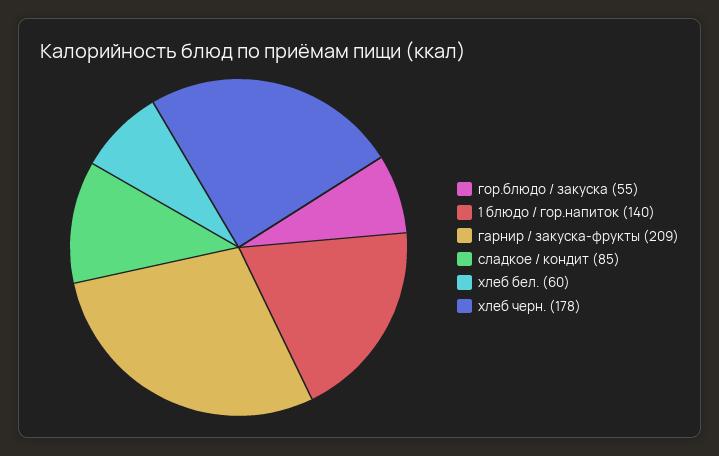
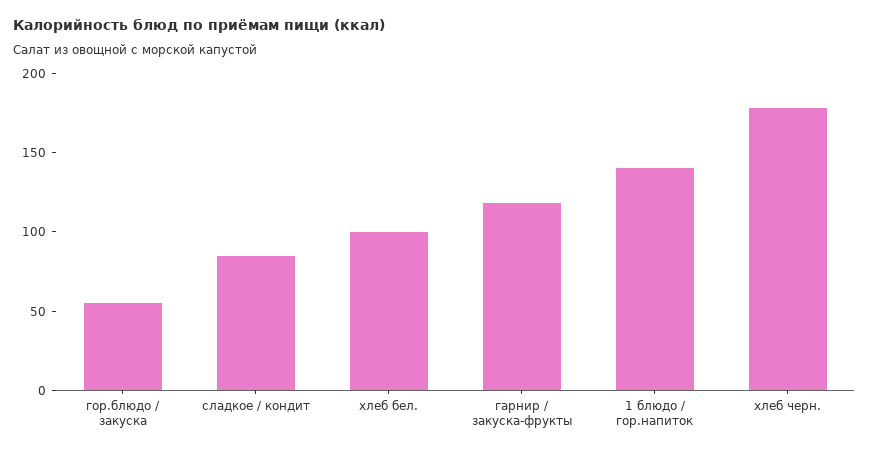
гарнир / закуска-фрукты: 209 -> 120
хлеб бел.: 60 -> 100

